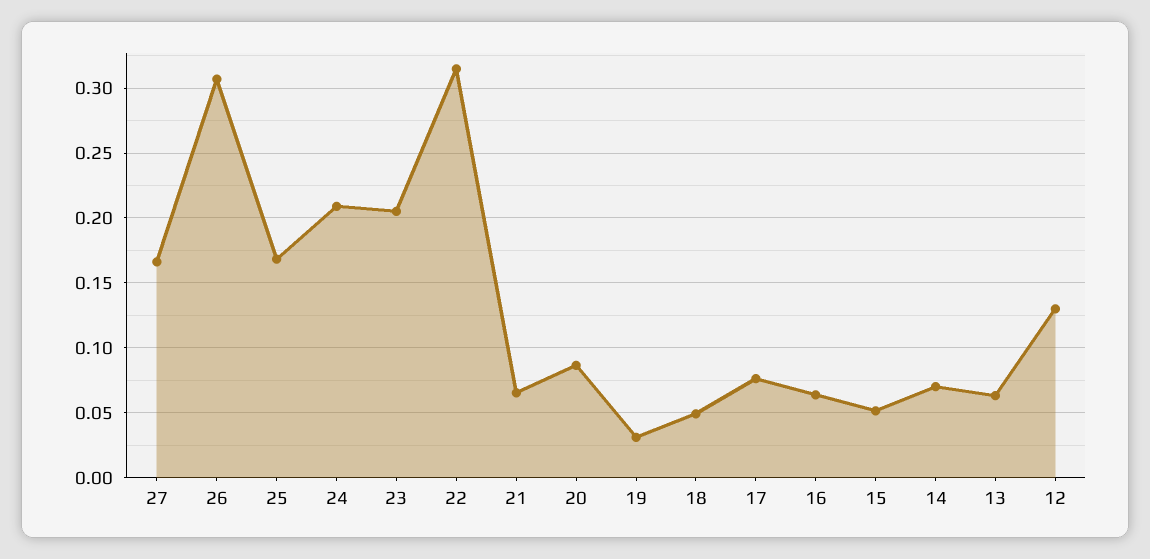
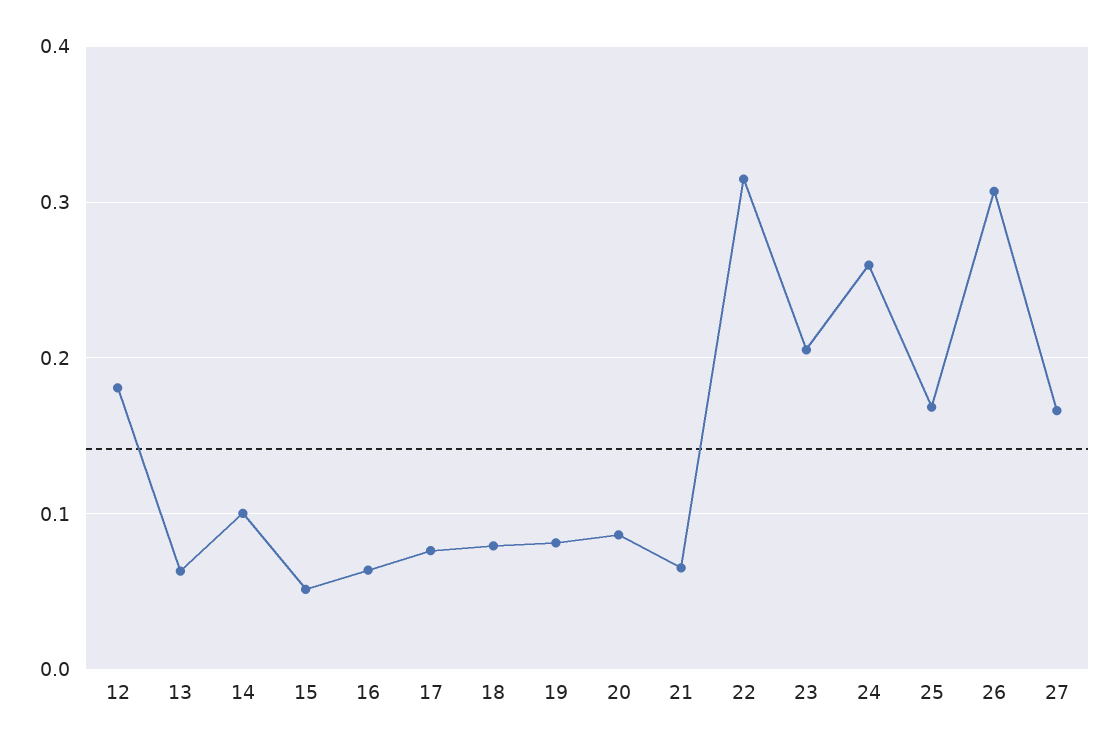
24: 0.21 -> 0.26
19: 0.03 -> 0.08
18: 0.05 -> 0.08
14: 0.07 -> 0.1
12: 0.13 -> 0.18

